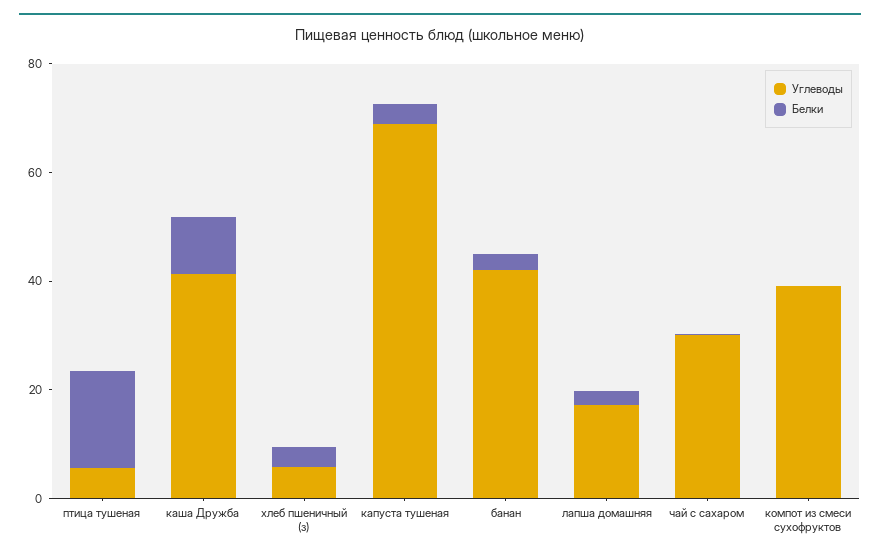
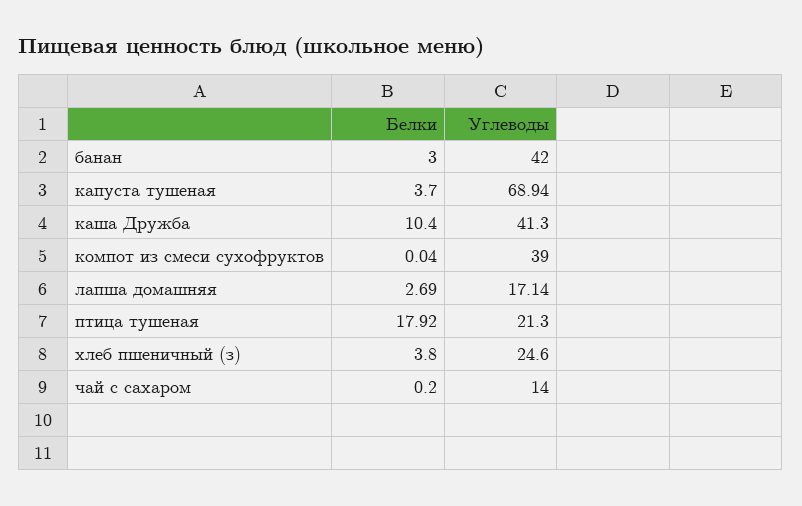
Углеводы, птица тушеная: 5 -> 21.3
Углеводы, хлеб пшеничный (з): 5 -> 24.6
Углеводы, чай с сахаром: 30 -> 14

